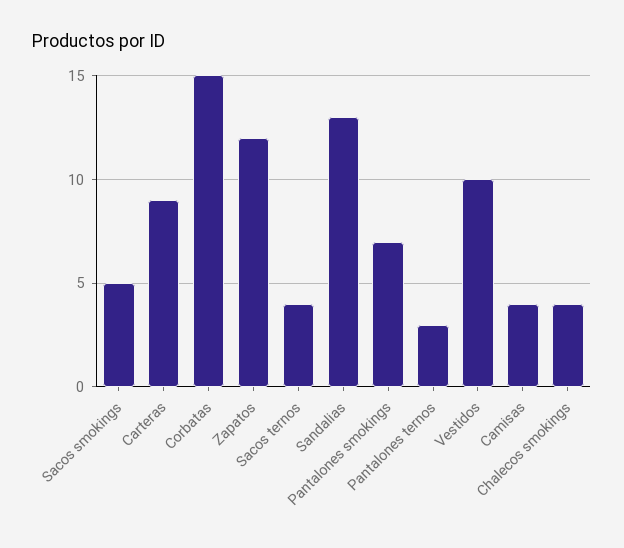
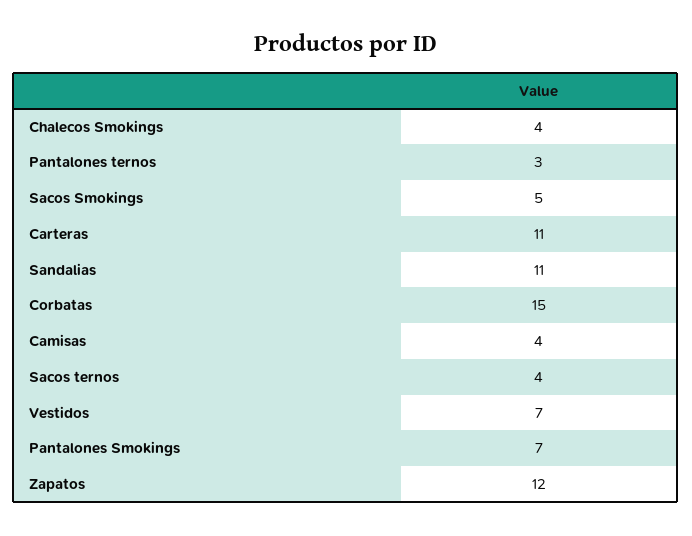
Carteras: 9 -> 11
Sandalias: 13 -> 11
Vestidos: 10 -> 7

